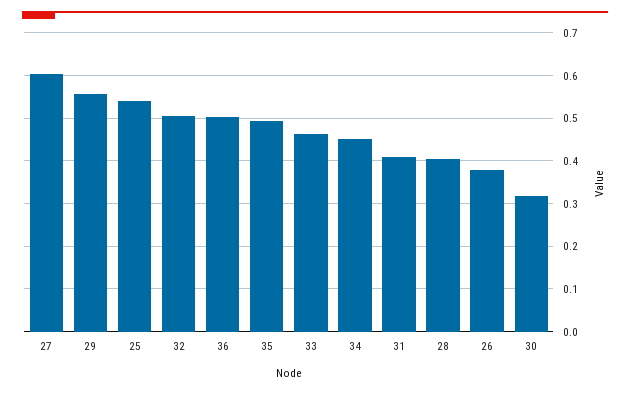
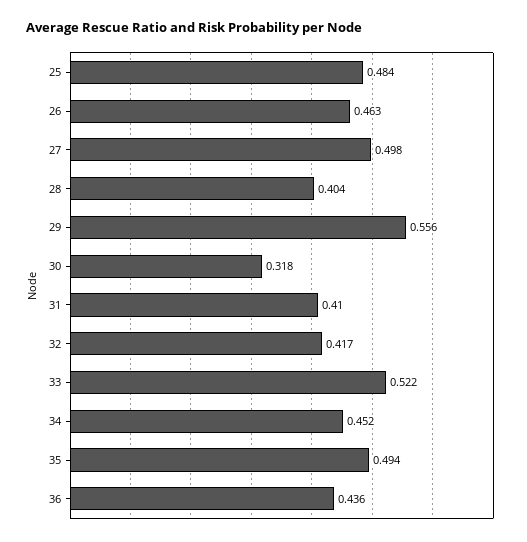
27: 0.6 -> 0.498
25: 0.54 -> 0.484
32: 0.5 -> 0.417
36: 0.5 -> 0.436
33: 0.46 -> 0.522
26: 0.38 -> 0.463

